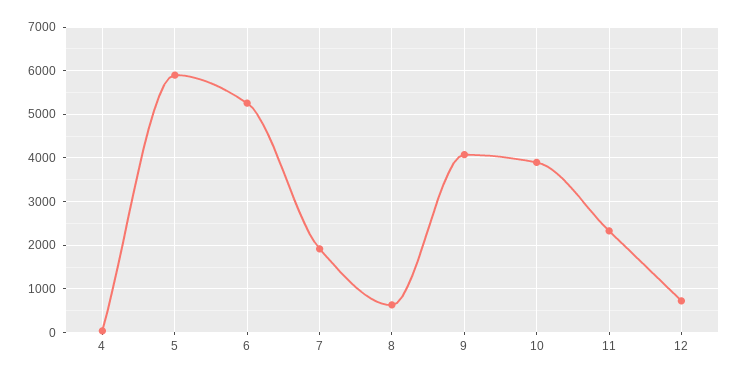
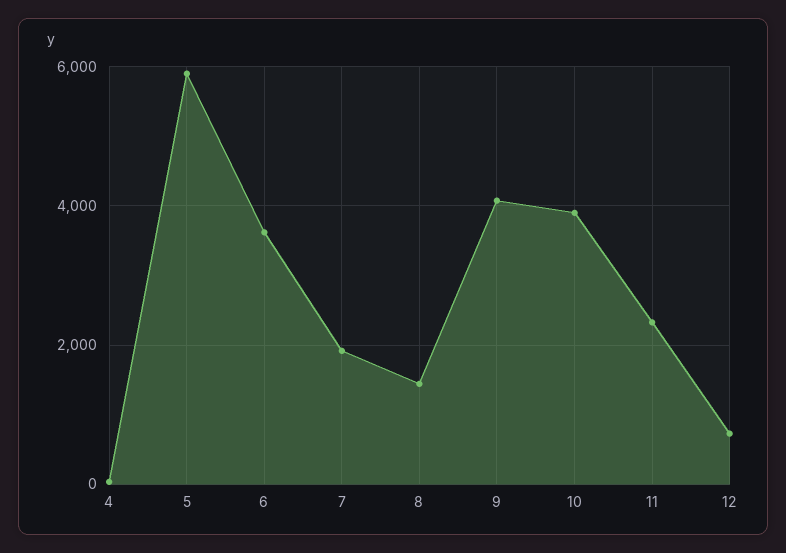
6: 5200 -> 3600
8: 600 -> 1400

